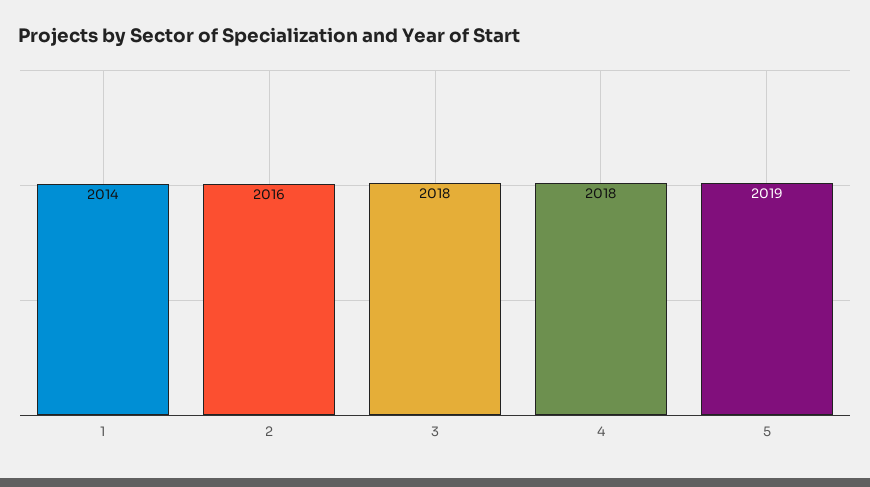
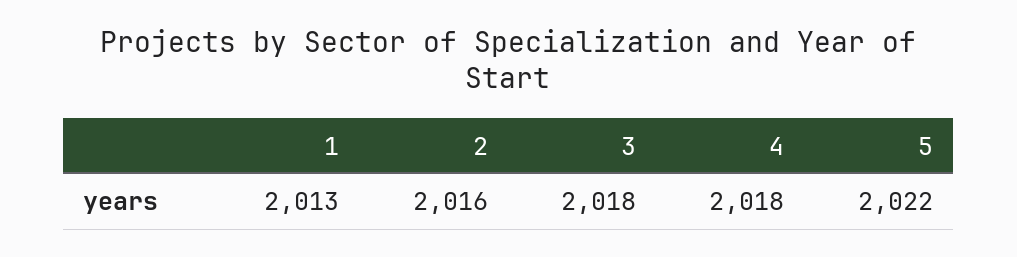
1: 2014 -> 2013
5: 2019 -> 2022

